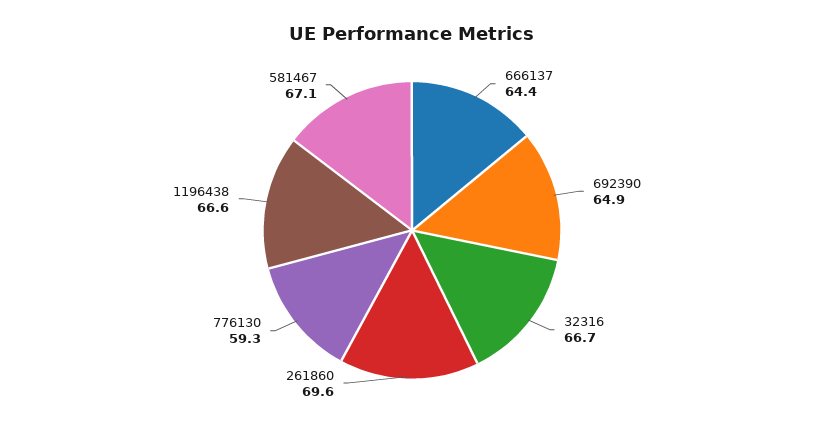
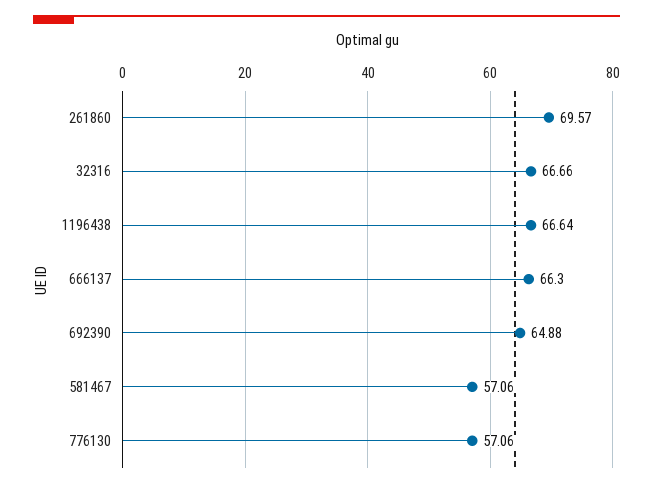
666137: 64.4 -> 66.3
776130: 59.3 -> 57.06
581467: 67.1 -> 57.06

